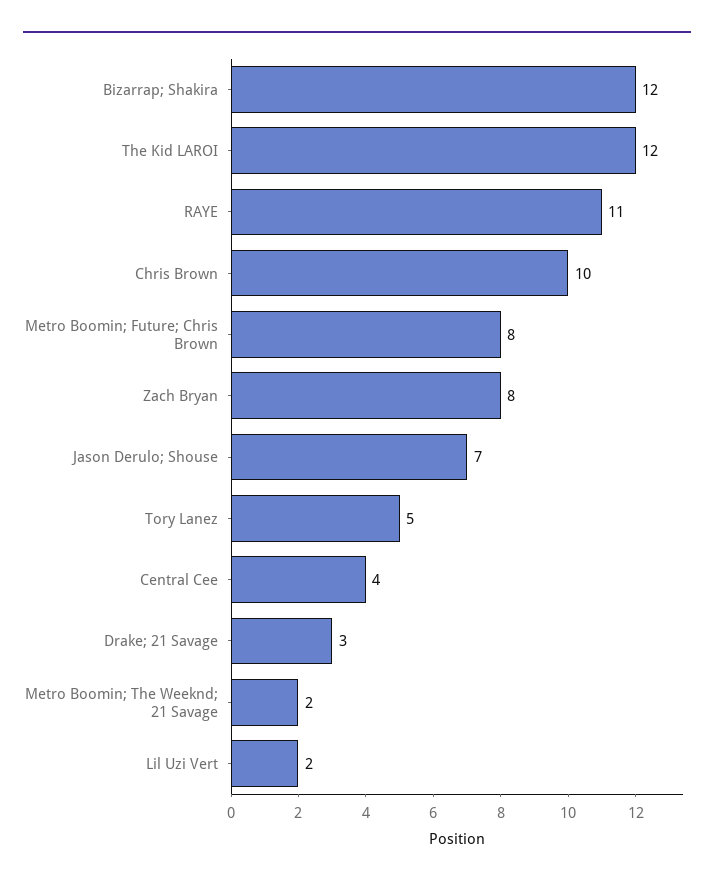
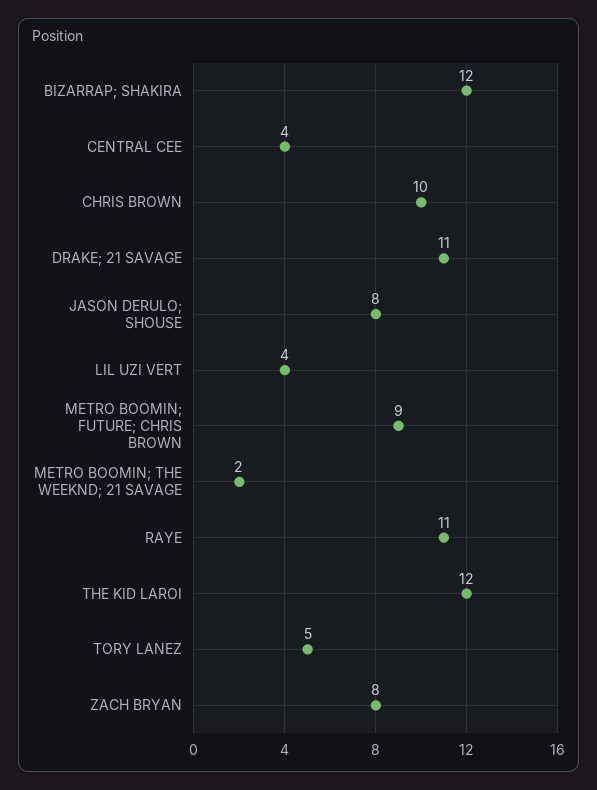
Metro Boomin; Future; Chris Brown: 8 -> 9
Jason Derulo; Shouse: 7 -> 8
Drake; 21 Savage: 3 -> 11
Lil Uzi Vert: 2 -> 4

